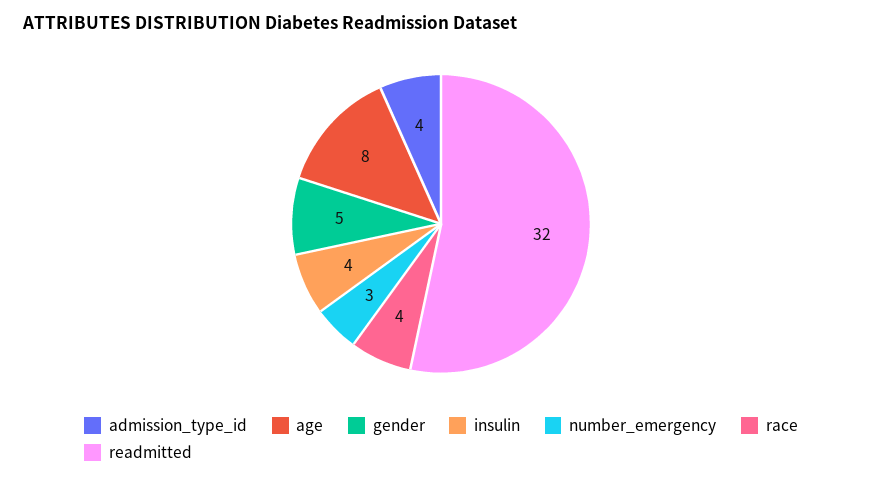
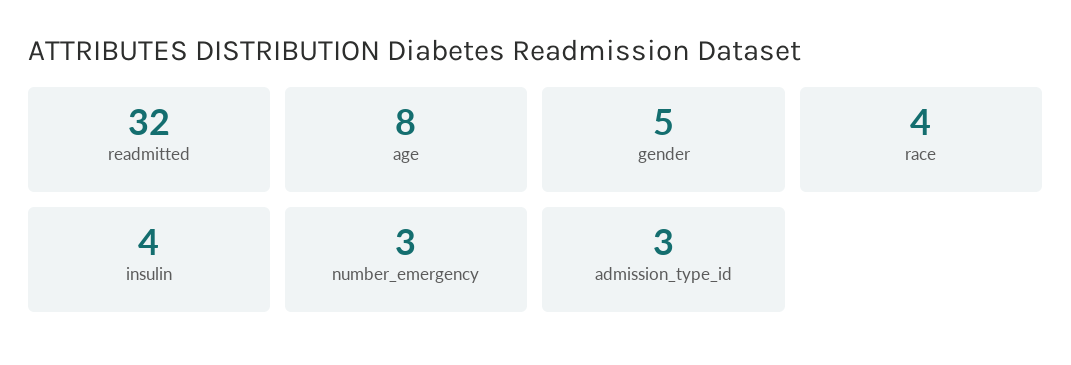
admission_type_id: 4 -> 3

